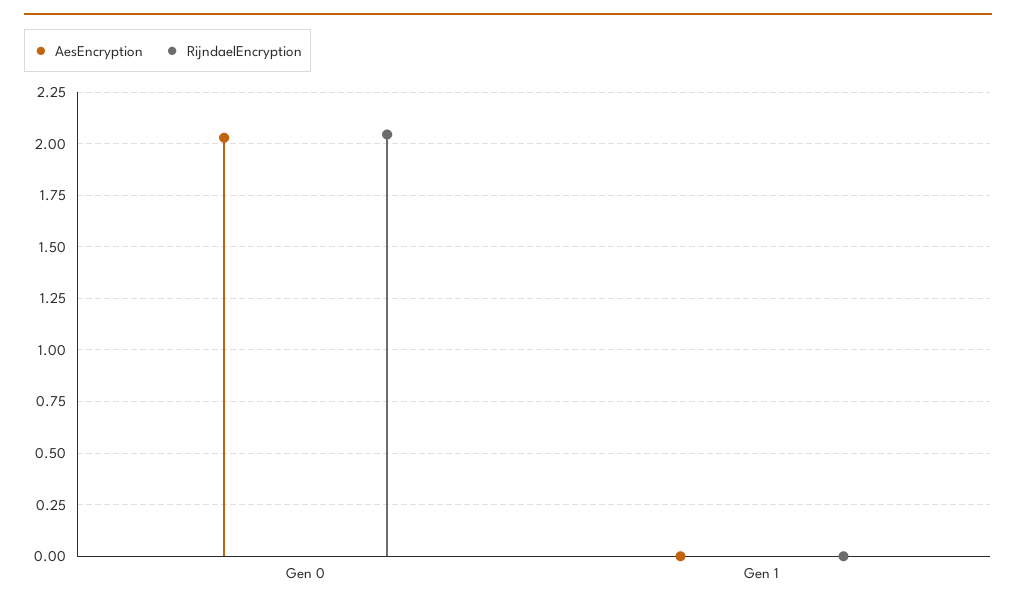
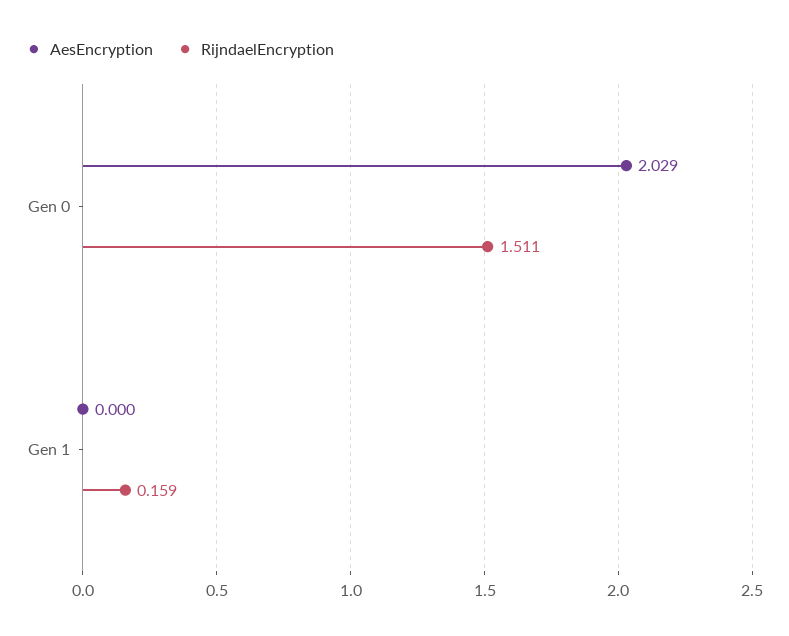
RijndaelEncryption, Gen 0: 2.05 -> 1.511
RijndaelEncryption, Gen 1: 0 -> 0.159

